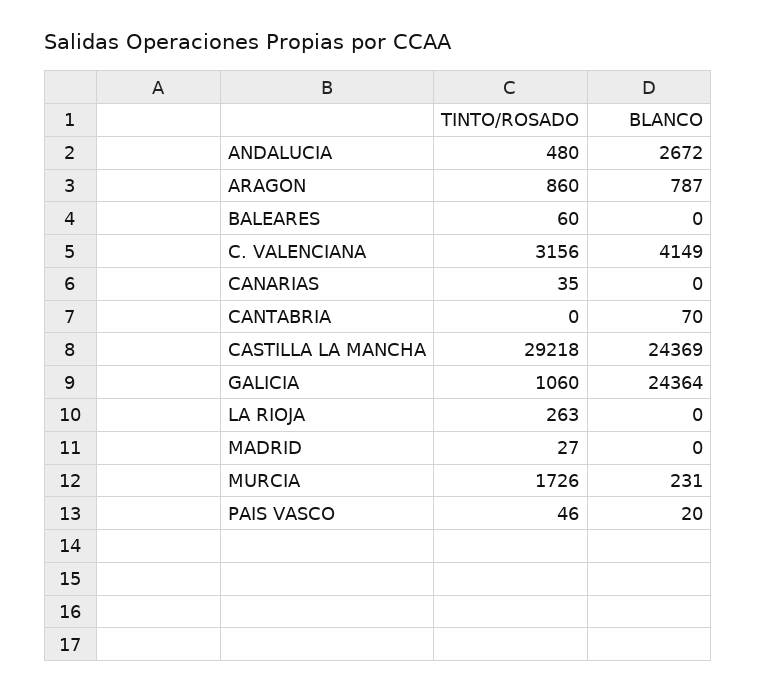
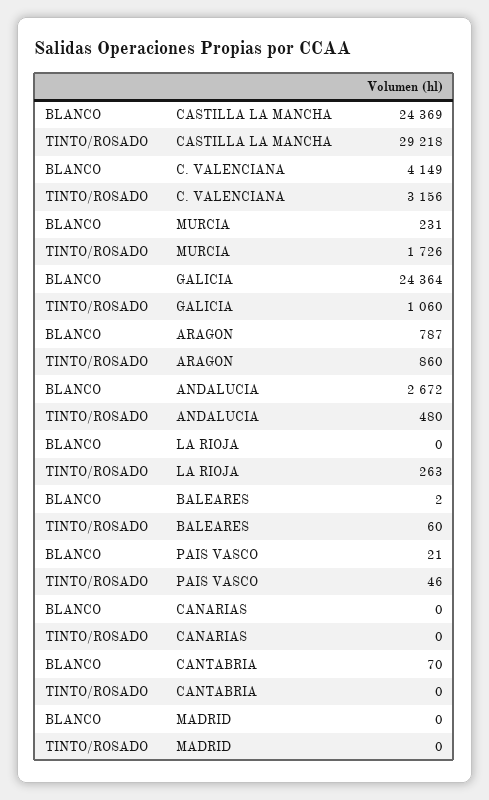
BLANCO, BALEARES: 0 -> 2
TINTO/ROSADO, CANARIAS: 35 -> 0
TINTO/ROSADO, MADRID: 27 -> 0
BLANCO, PAIS VASCO: 20 -> 21

